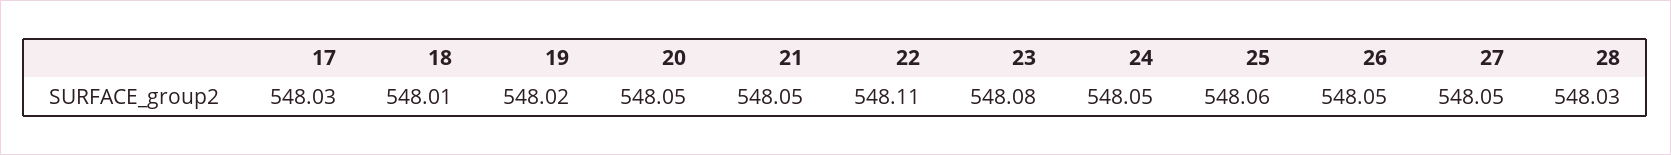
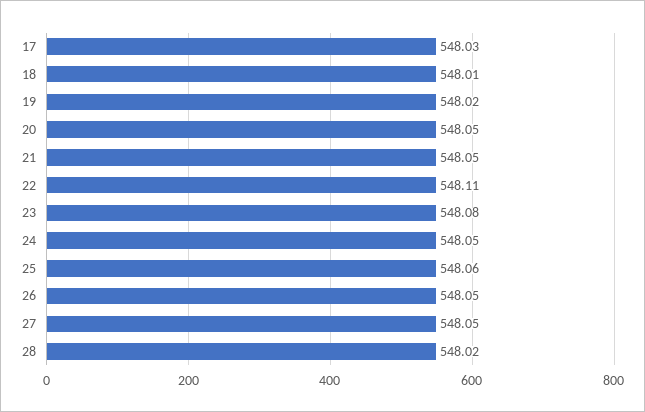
28: 548.03 -> 548.02

